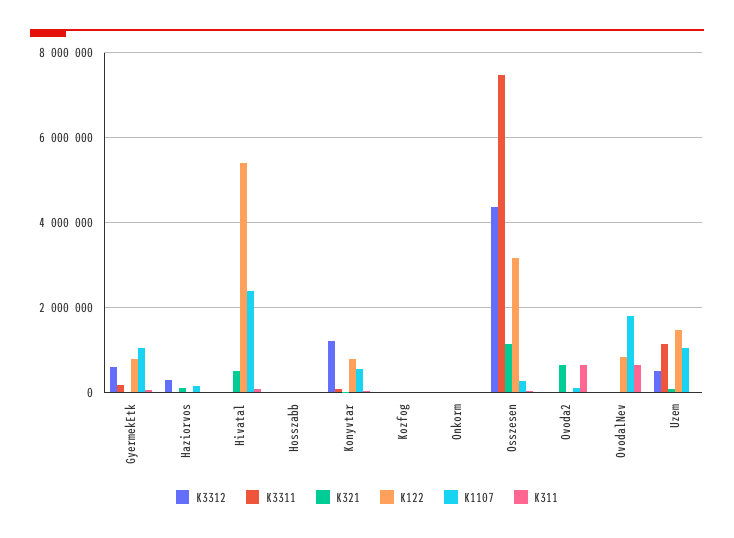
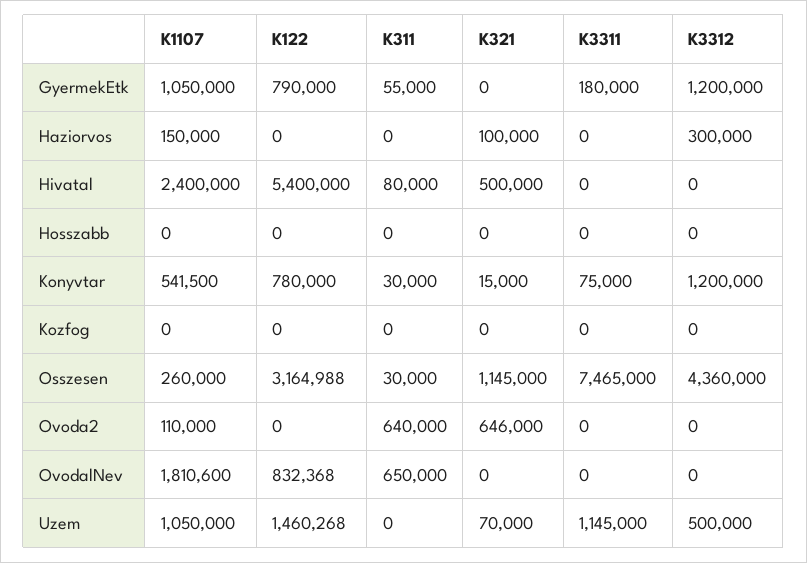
K3312, GyermekEtk: 600000 -> 1200000
K3312, Onkorm: 0 -> none
K3311, Onkorm: 0 -> none
K321, Onkorm: 0 -> none
K122, Onkorm: 0 -> none
K1107, Onkorm: 0 -> none
K311, Onkorm: 0 -> none

